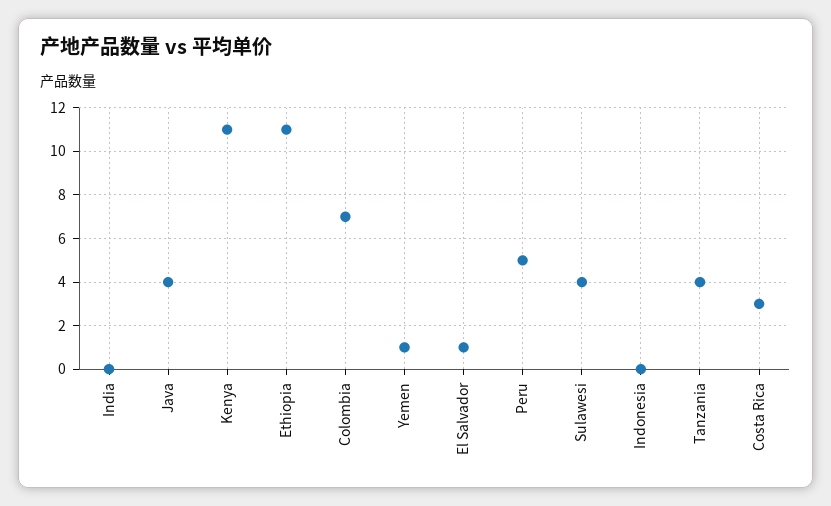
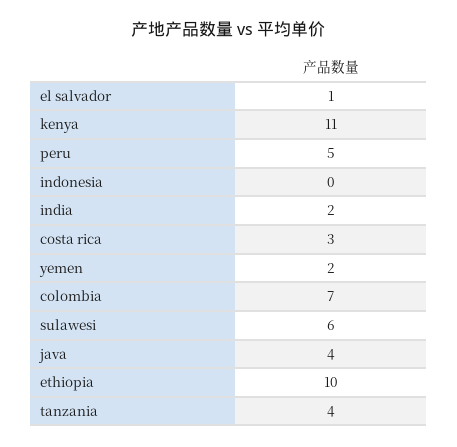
India: 0 -> 2
Ethiopia: 11 -> 10
Yemen: 1 -> 2
Sulawesi: 4 -> 6

